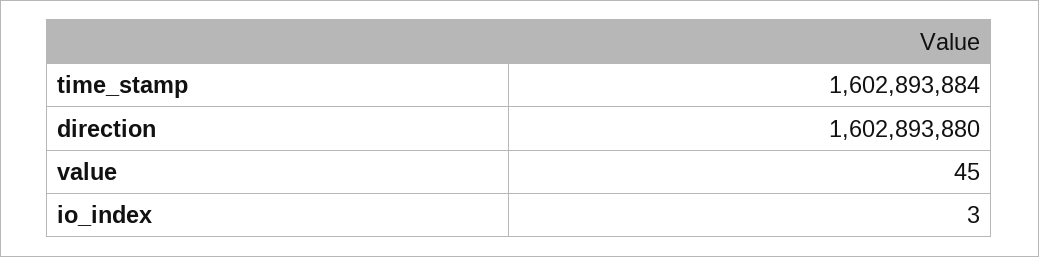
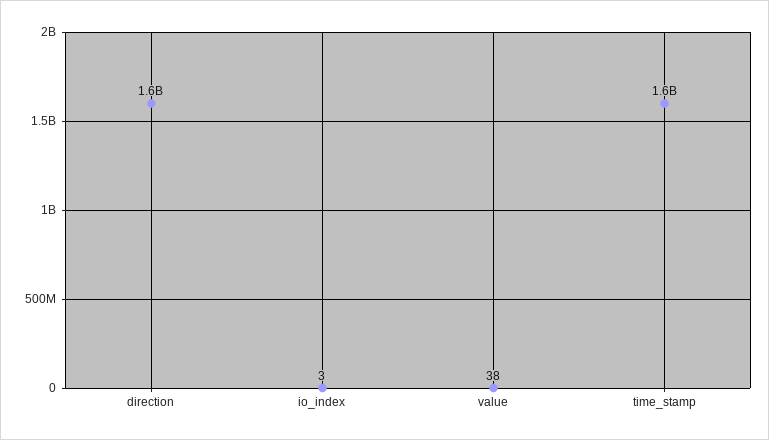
value: 45 -> 38

